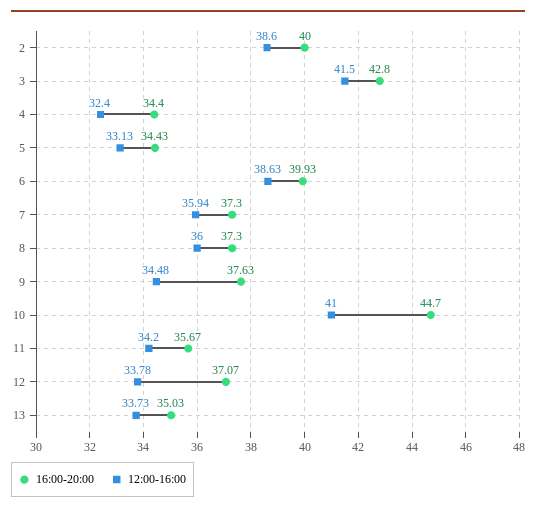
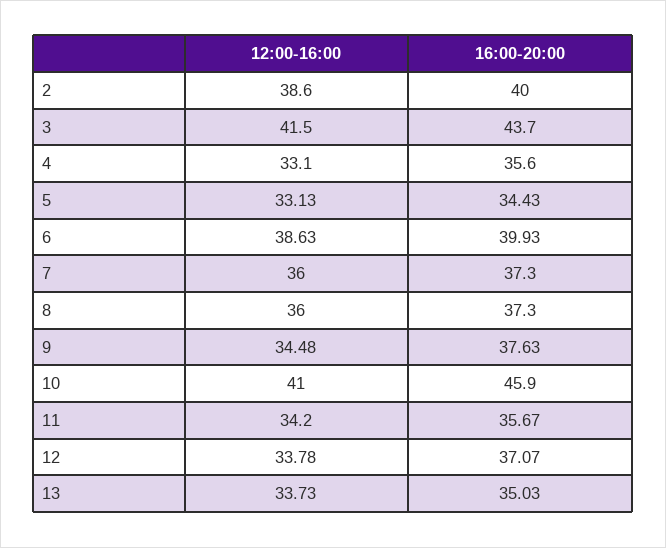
16:00-20:00, 3: 42.8 -> 43.7
16:00-20:00, 4: 34.4 -> 35.6
12:00-16:00, 4: 32.4 -> 33.1
12:00-16:00, 7: 35.94 -> 36
16:00-20:00, 10: 44.7 -> 45.9

